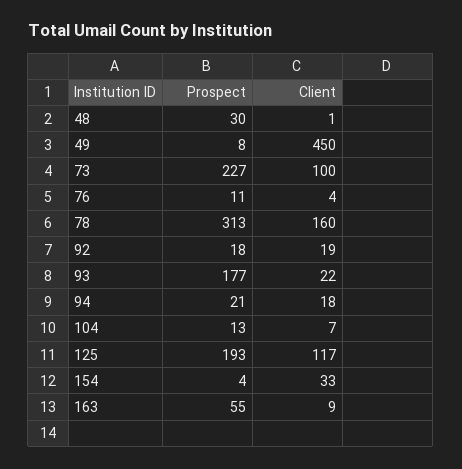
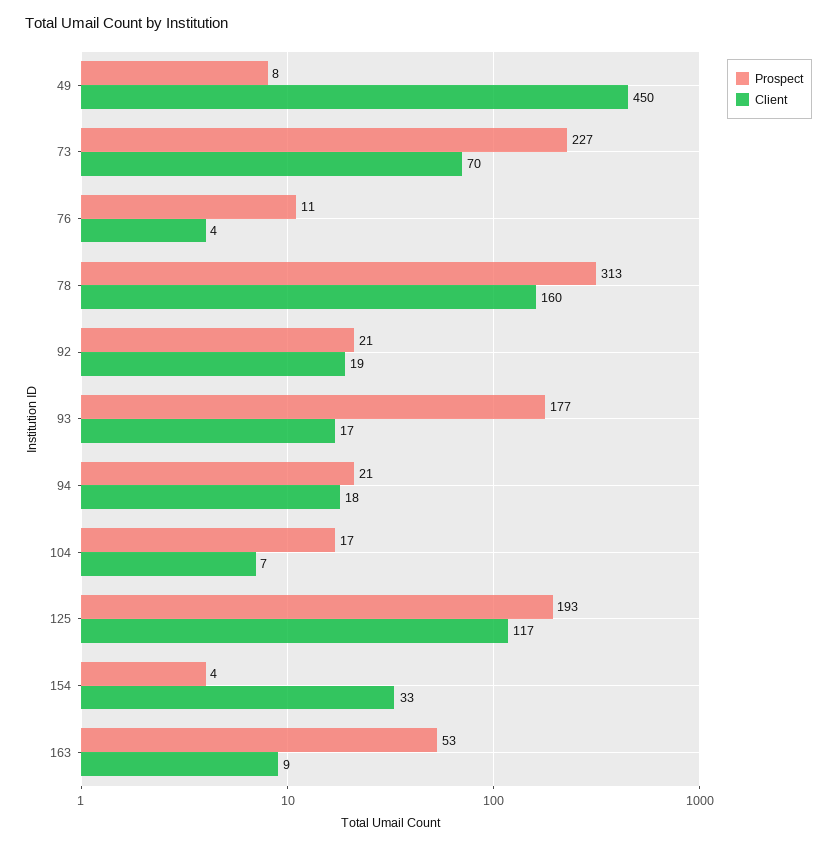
Prospect, 48: 30 -> none
Client, 48: 1 -> none
Client, 73: 100 -> 70
Prospect, 92: 18 -> 21
Client, 93: 22 -> 17
Prospect, 104: 13 -> 17
Prospect, 163: 55 -> 53

